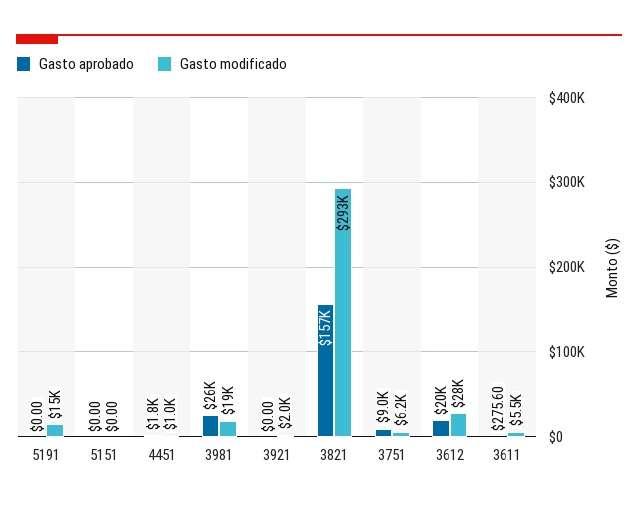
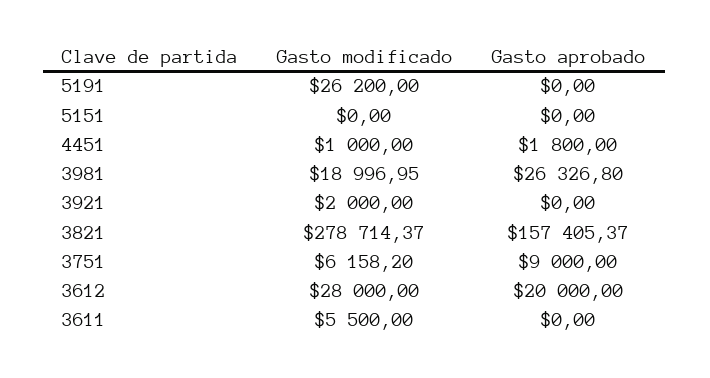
Gasto modificado, 5191: 15000 -> 26200
Gasto modificado, 3821: 293000 -> 278714.37
Gasto aprobado, 3611: 275.6 -> 0

